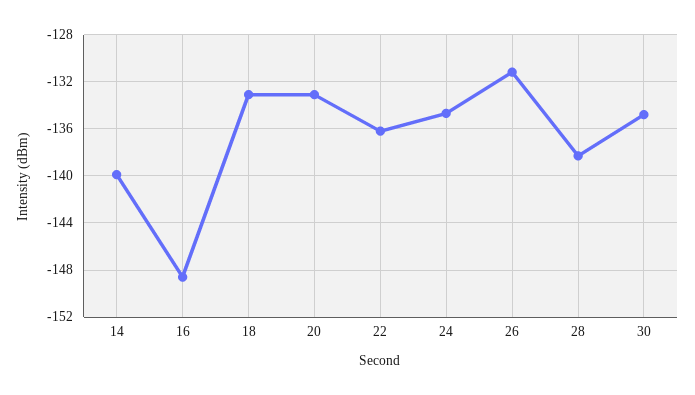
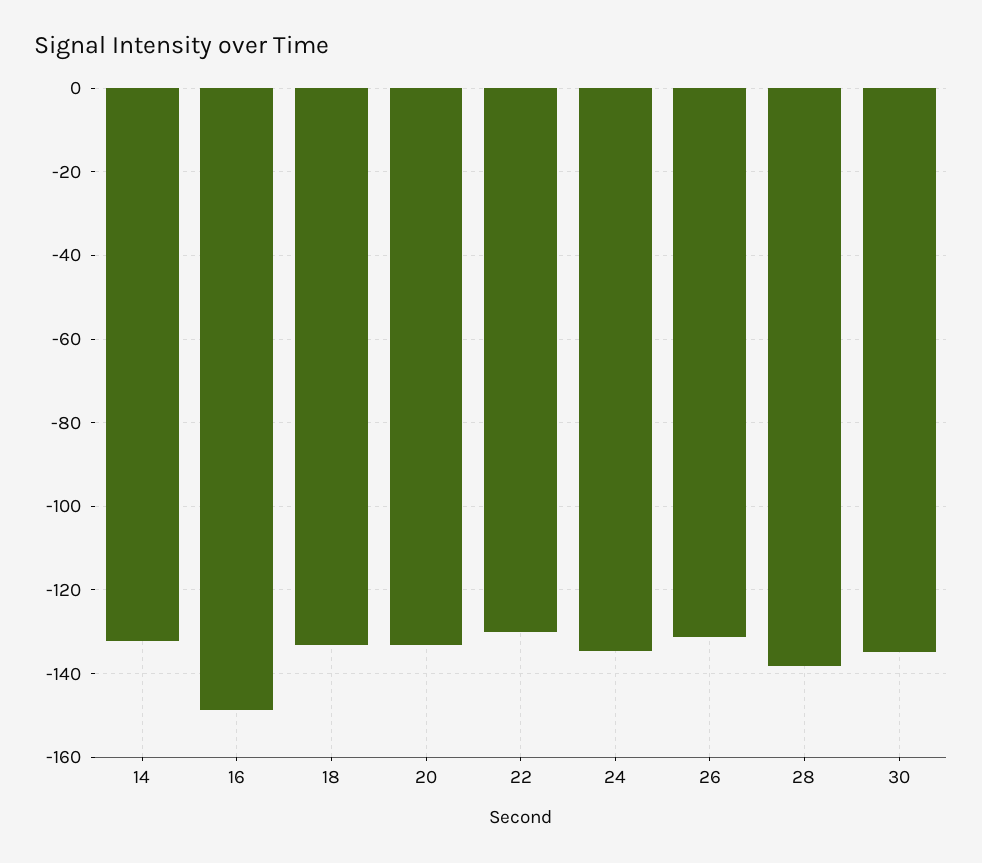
14: -140 -> -132
22: -136 -> -130

